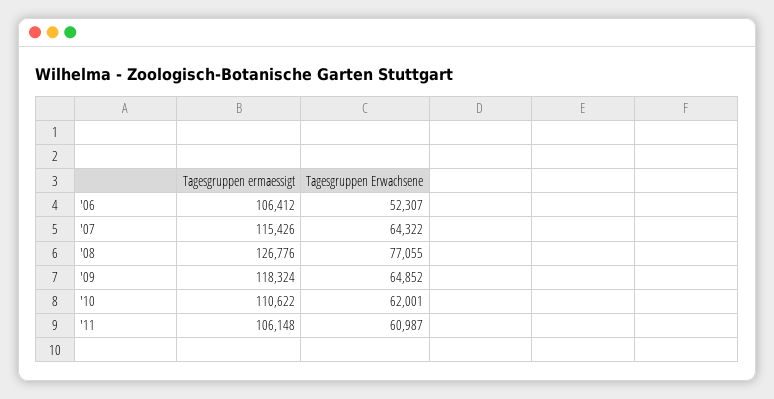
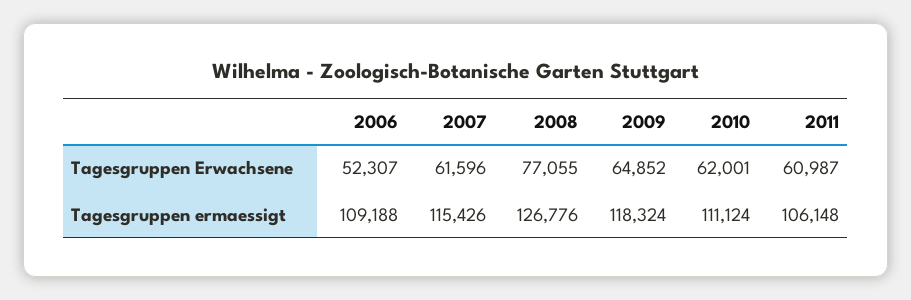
Tagesgruppen ermaessigt, '06: 106412 -> 109188
Tagesgruppen Erwachsene, '07: 64322 -> 61596
Tagesgruppen ermaessigt, '10: 110622 -> 111124

